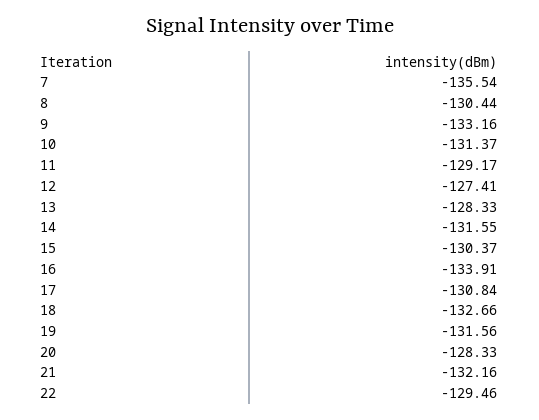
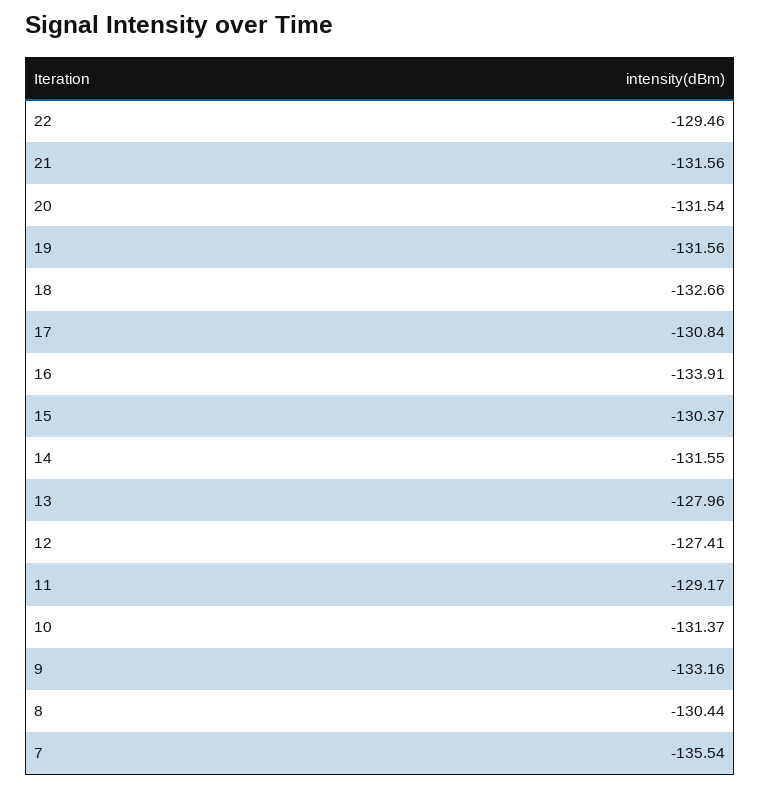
13: -128.33 -> -127.96
20: -128.33 -> -131.54
21: -132.16 -> -131.56

